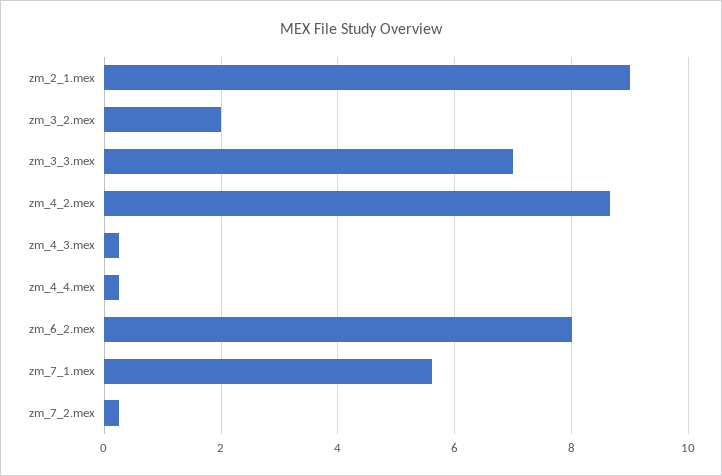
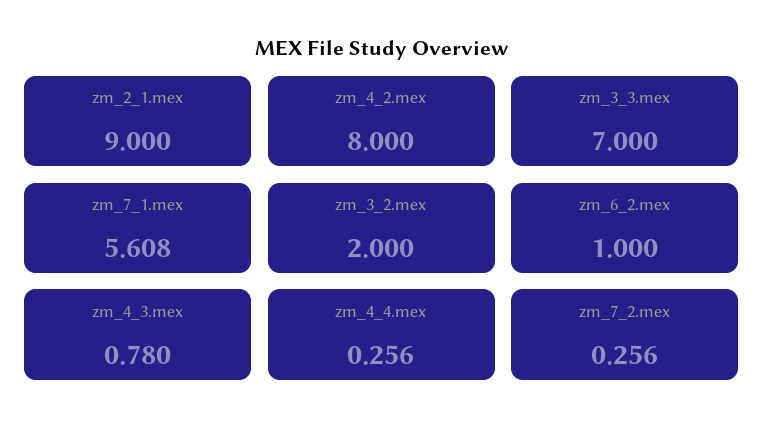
zm_4_2.mex: 8.6 -> 8
zm_4_3.mex: 0.2 -> 0.78
zm_6_2.mex: 8 -> 1

